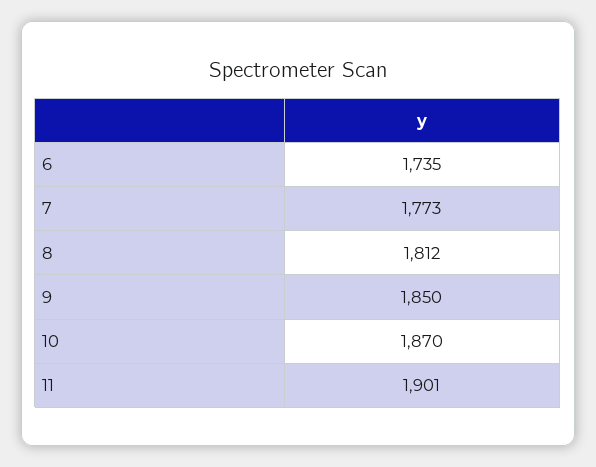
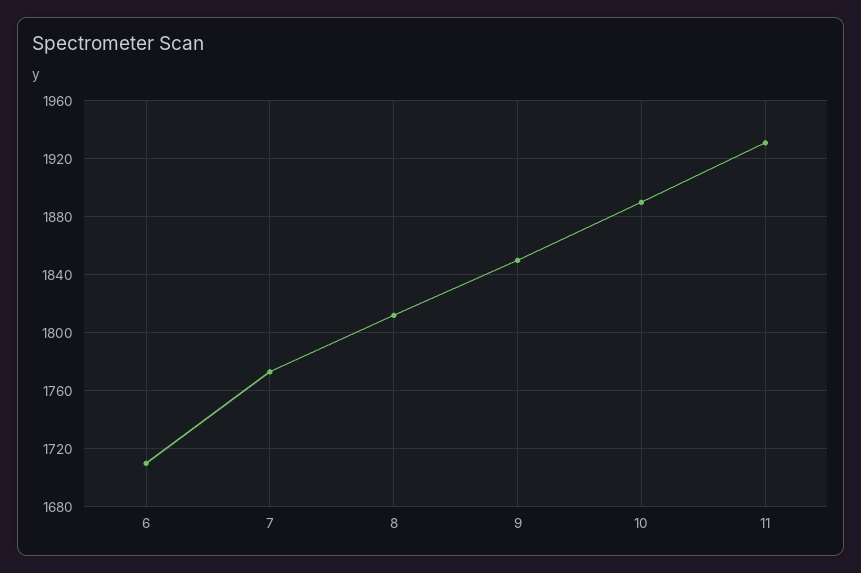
6: 1735 -> 1710
10: 1870 -> 1890
11: 1901 -> 1930

